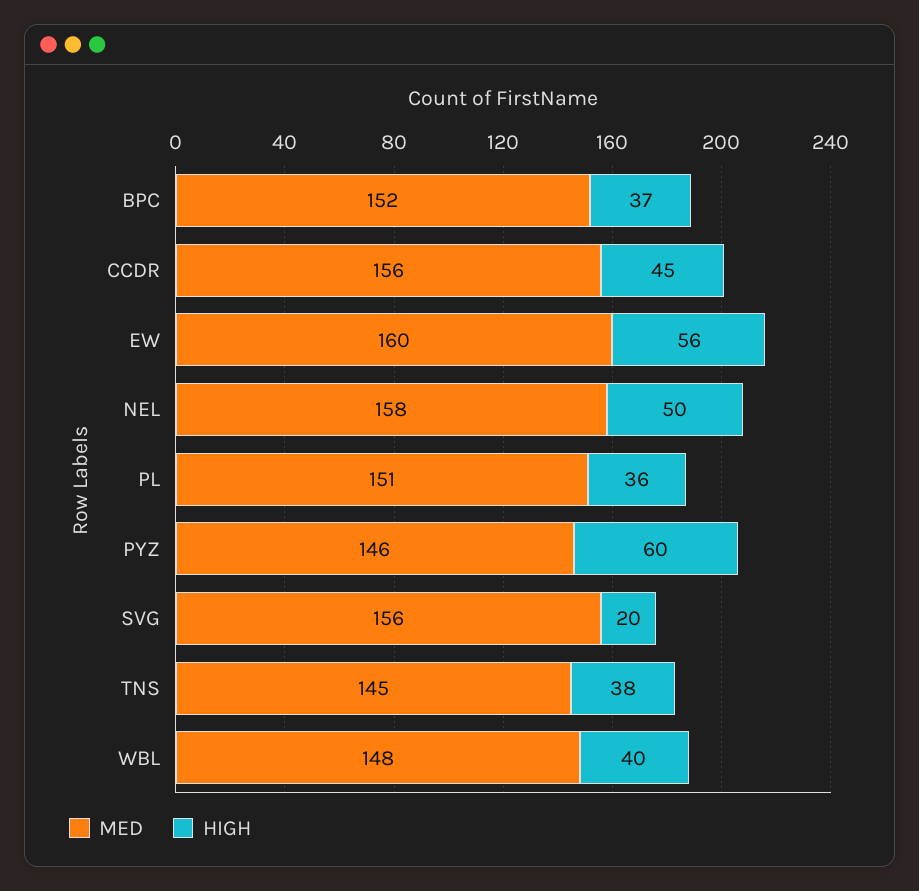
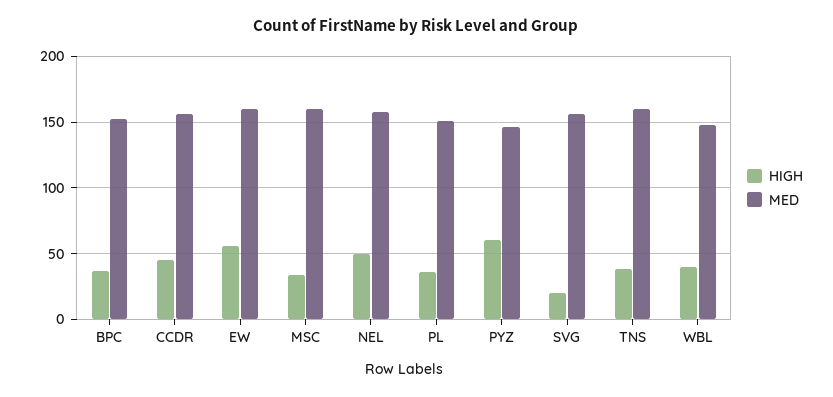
MED, TNS: 145 -> 160
HIGH, MSC: none -> 35
MED, MSC: none -> 160

